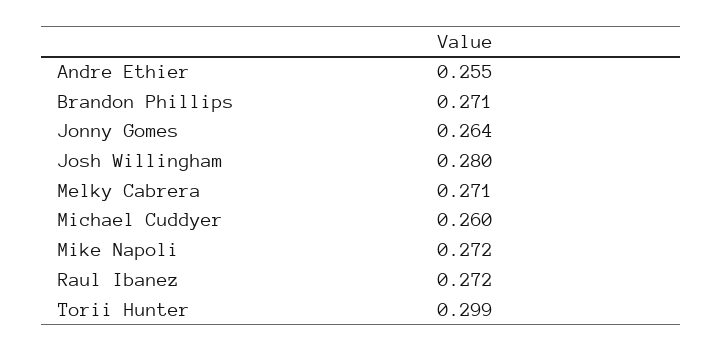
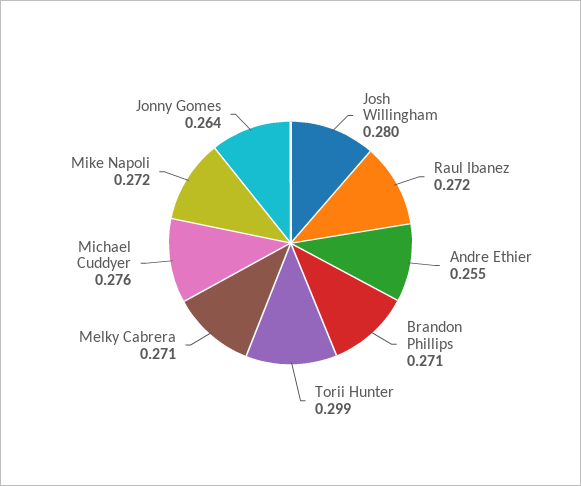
Michael Cuddyer: 0.26 -> 0.276

